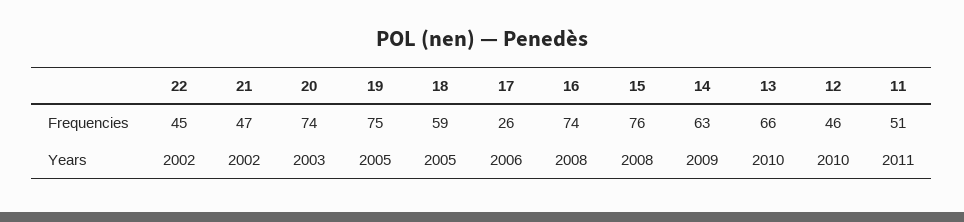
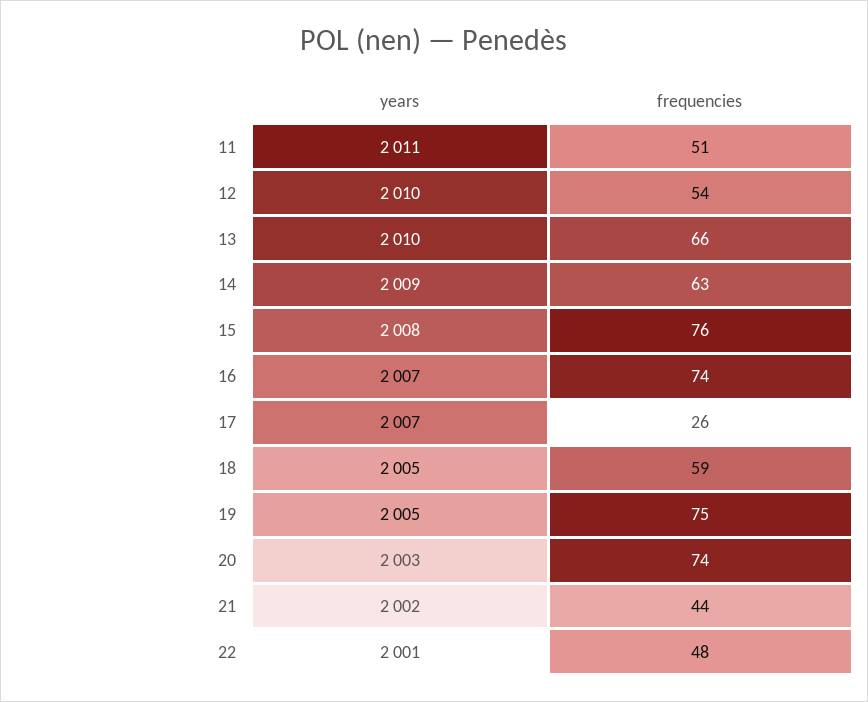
22, Frequencies: 45 -> 48
21, Frequencies: 47 -> 44
12, Frequencies: 46 -> 54
22, Years: 2002 -> 2001
17, Years: 2006 -> 2007
16, Years: 2008 -> 2007

